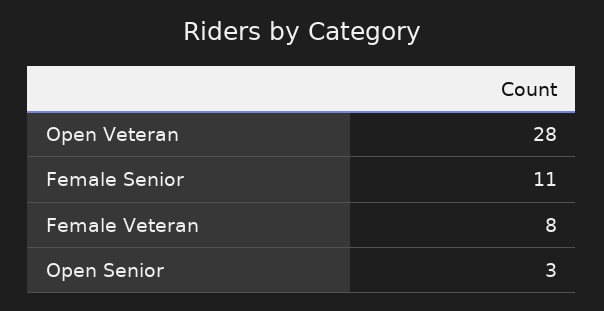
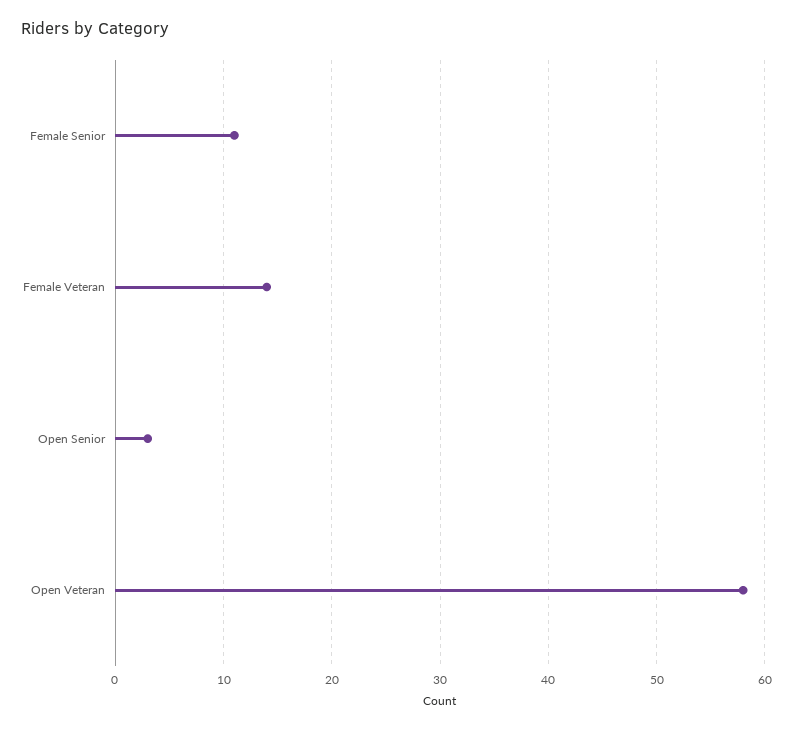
Open Veteran: 28 -> 58
Female Veteran: 8 -> 14

